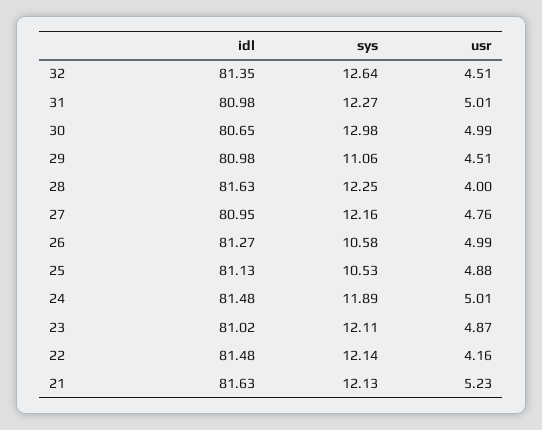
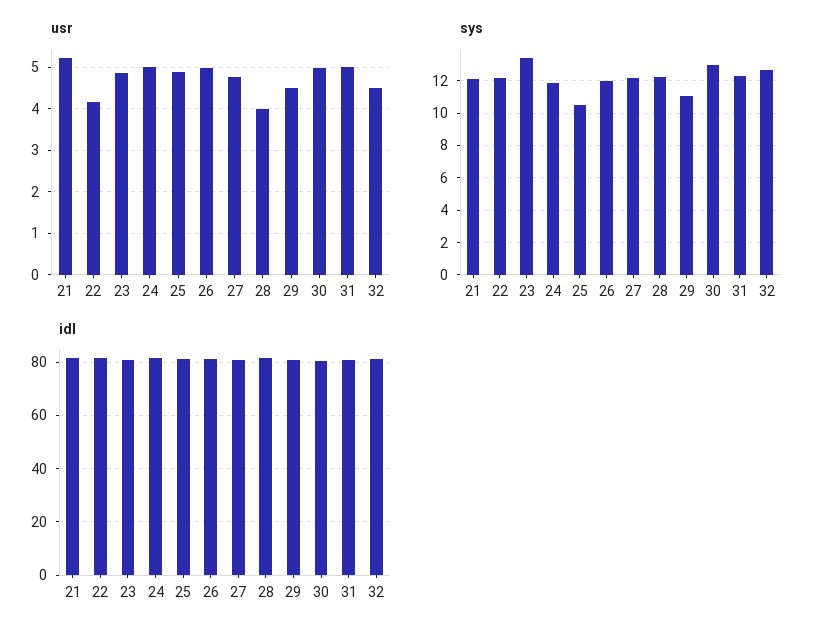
sys, 26: 10.58 -> 12
sys, 23: 12.11 -> 13.5

